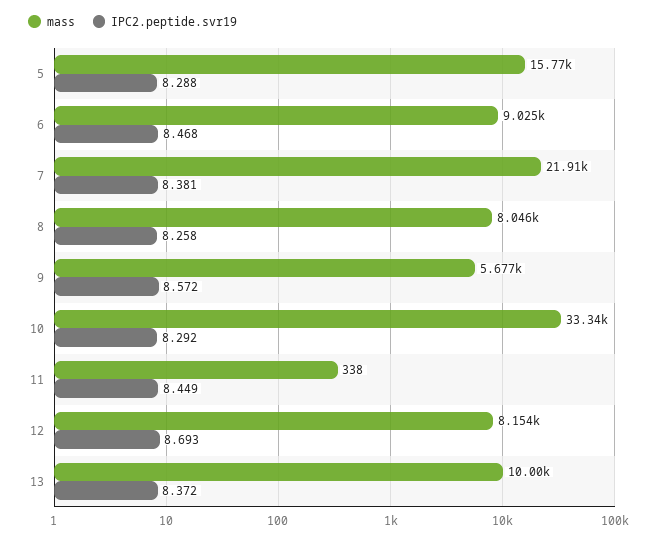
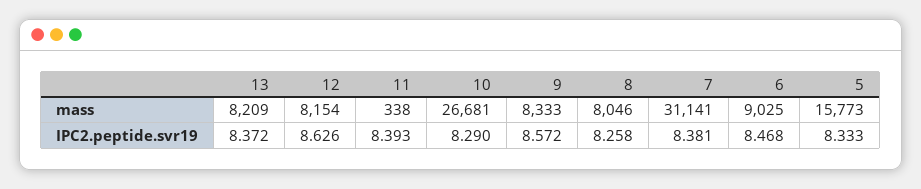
IPC2.peptide.svr19, 5: 8.288 -> 8.333
mass, 7: 21910 -> 31141
mass, 9: 5677 -> 8333
mass, 10: 33340 -> 26681
IPC2.peptide.svr19, 10: 8.292 -> 8.29
IPC2.peptide.svr19, 11: 8.449 -> 8.393
IPC2.peptide.svr19, 12: 8.693 -> 8.626
mass, 13: 10000 -> 8209

